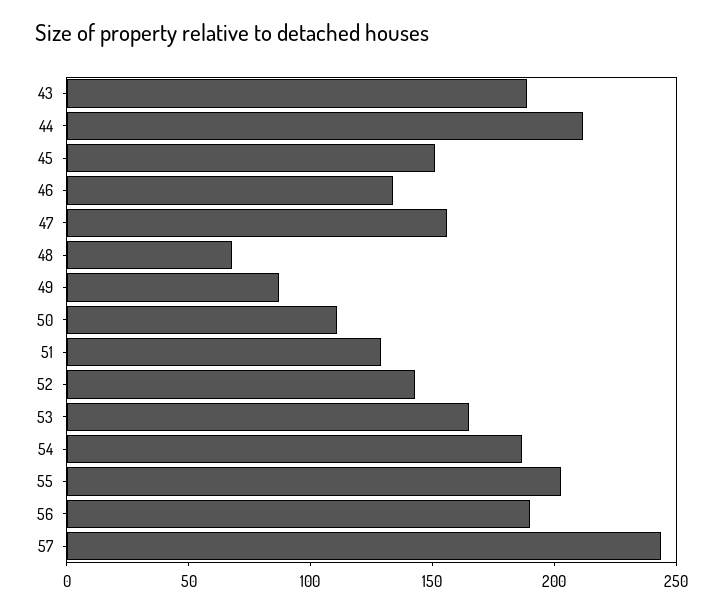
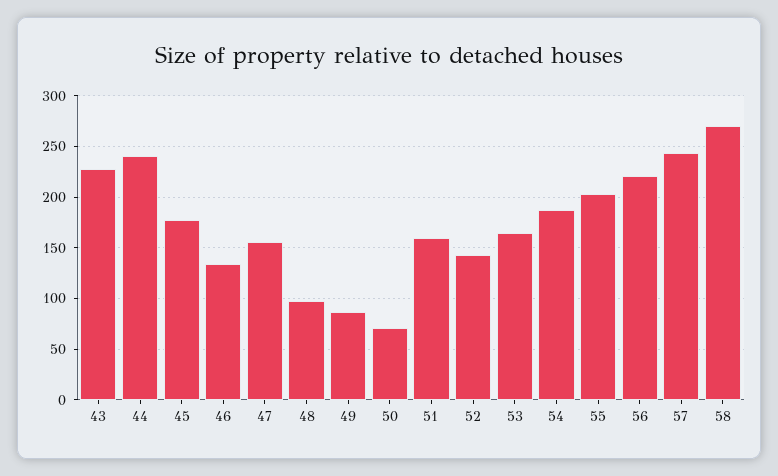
43: 190 -> 230
44: 210 -> 240
45: 150 -> 180
48: 70 -> 100
50: 110 -> 70
51: 130 -> 160
56: 190 -> 220
58: none -> 270

